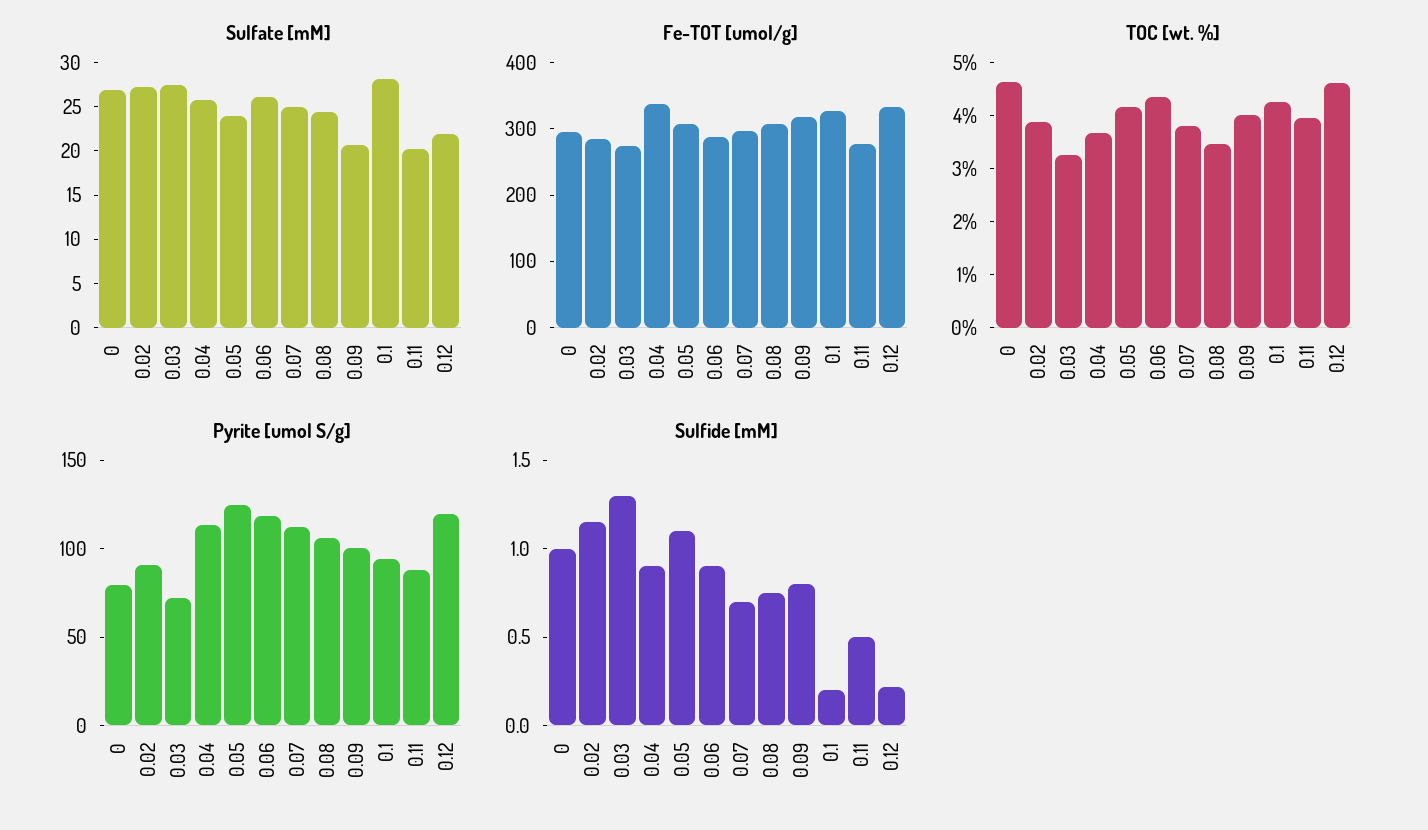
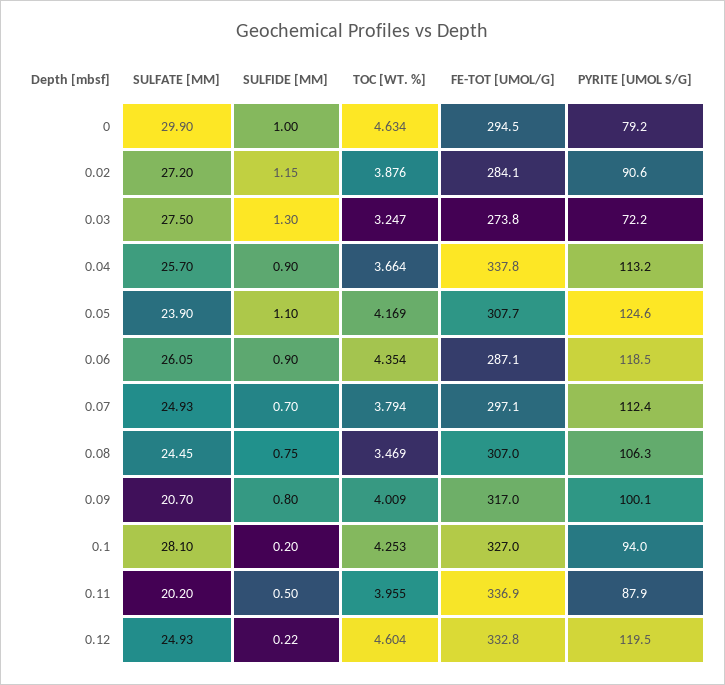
Sulfate [mM], 0: 27 -> 29.9
Sulfate [mM], 0.12: 22 -> 24.93
Fe-TOT [umol/g], 0.11: 280 -> 336.9

